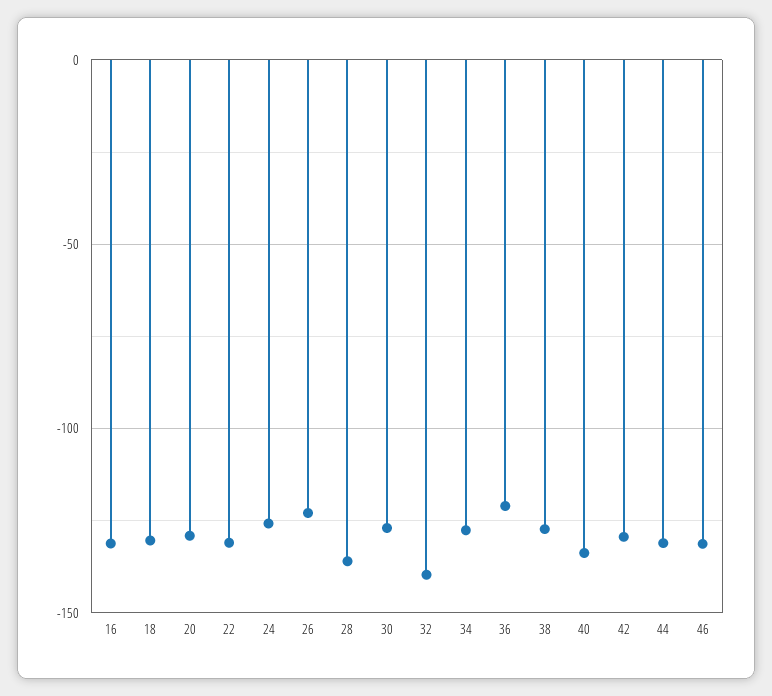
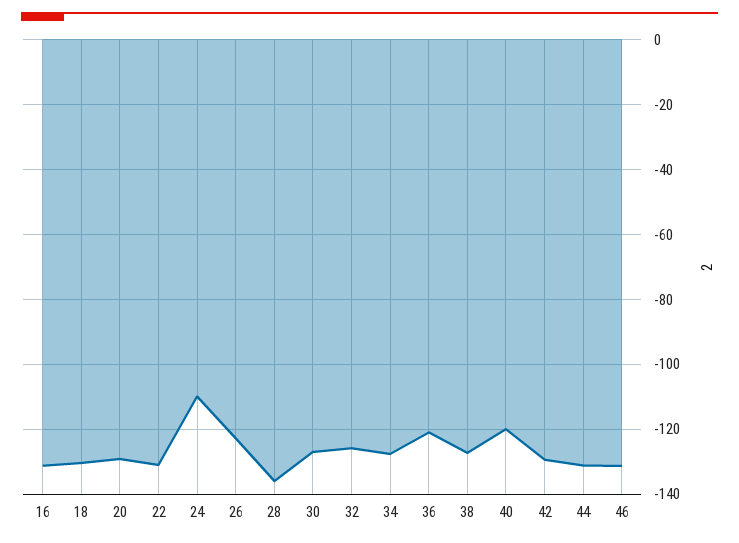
24: -125 -> -110
32: -140 -> -126
40: -135 -> -120

